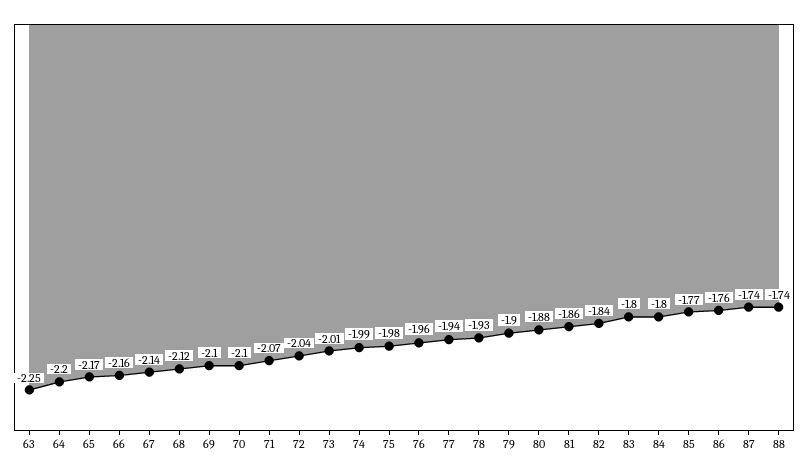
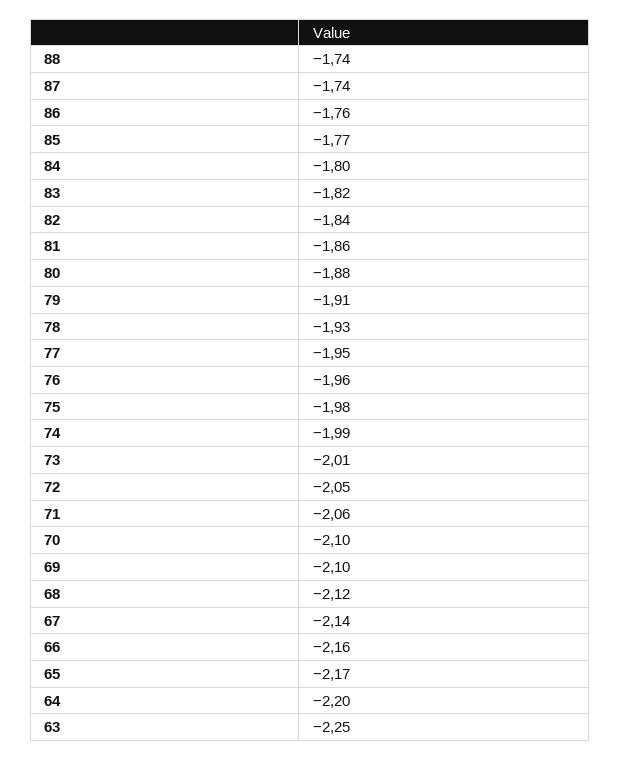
71: -2.07 -> -2.06
72: -2.04 -> -2.05
77: -1.94 -> -1.95
79: -1.9 -> -1.91
83: -1.8 -> -1.82

